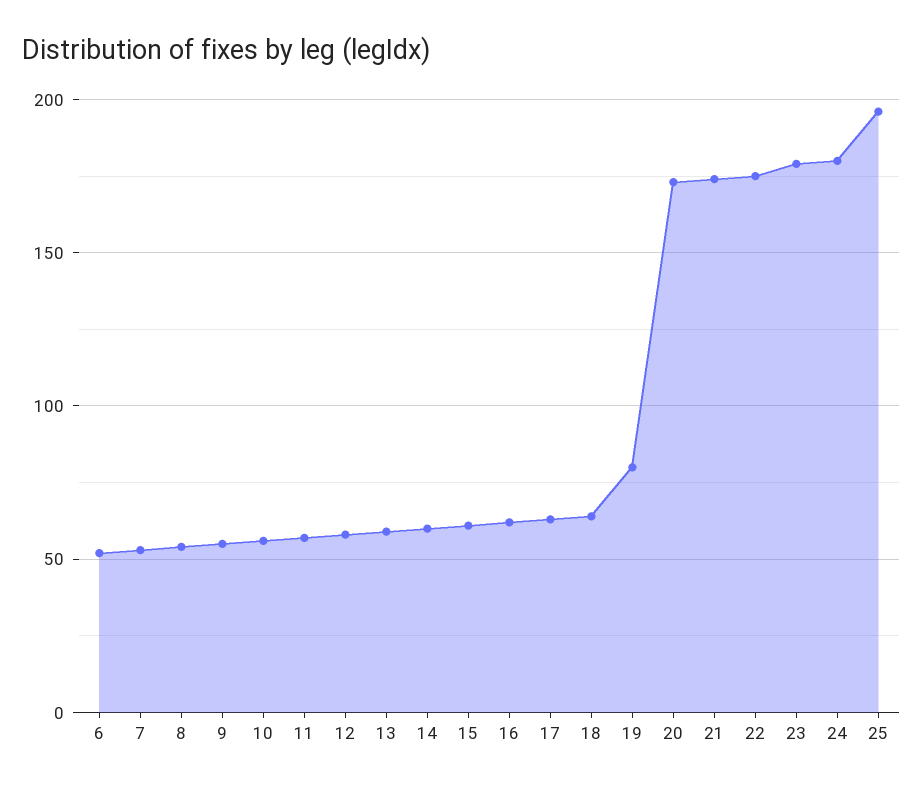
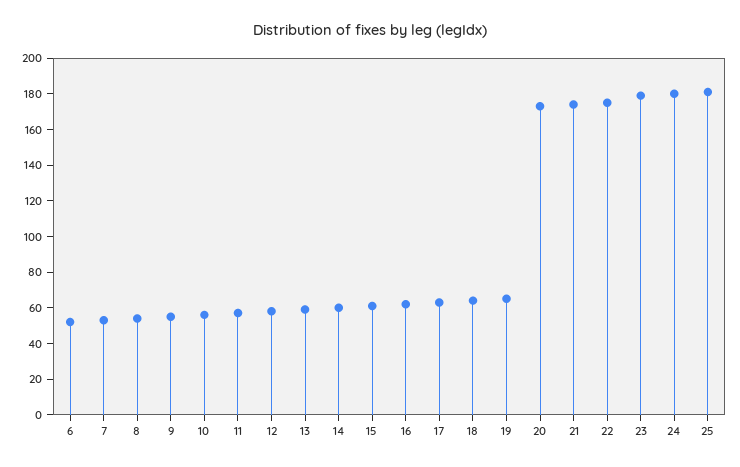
19: 80 -> 65
25: 195 -> 180

